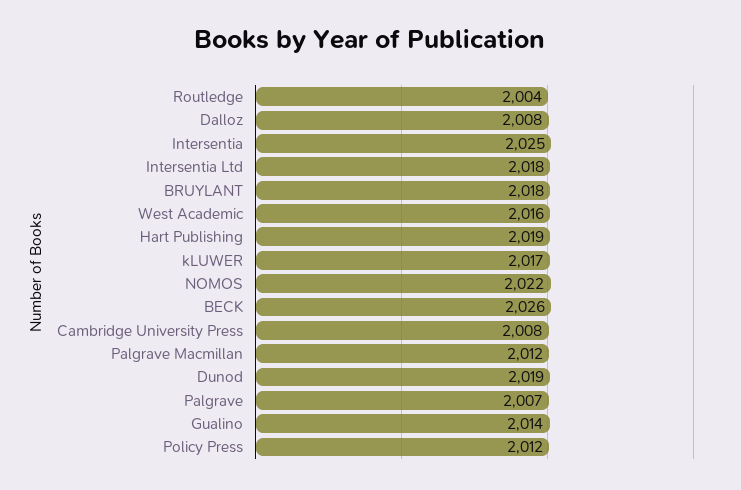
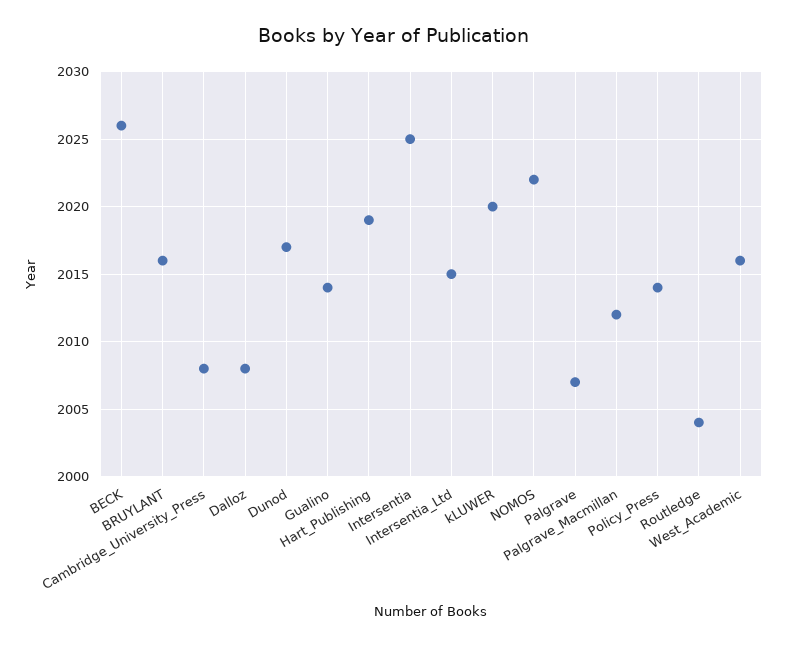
Intersentia Ltd: 2018 -> 2015
BRUYLANT: 2018 -> 2016
kLUWER: 2017 -> 2020
Dunod: 2019 -> 2017
Policy Press: 2012 -> 2014

